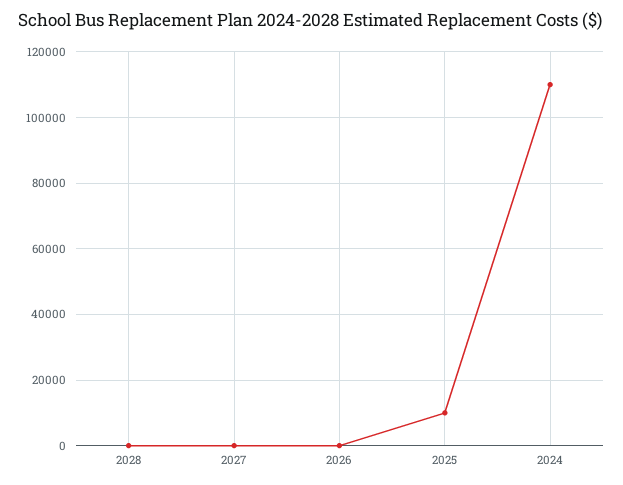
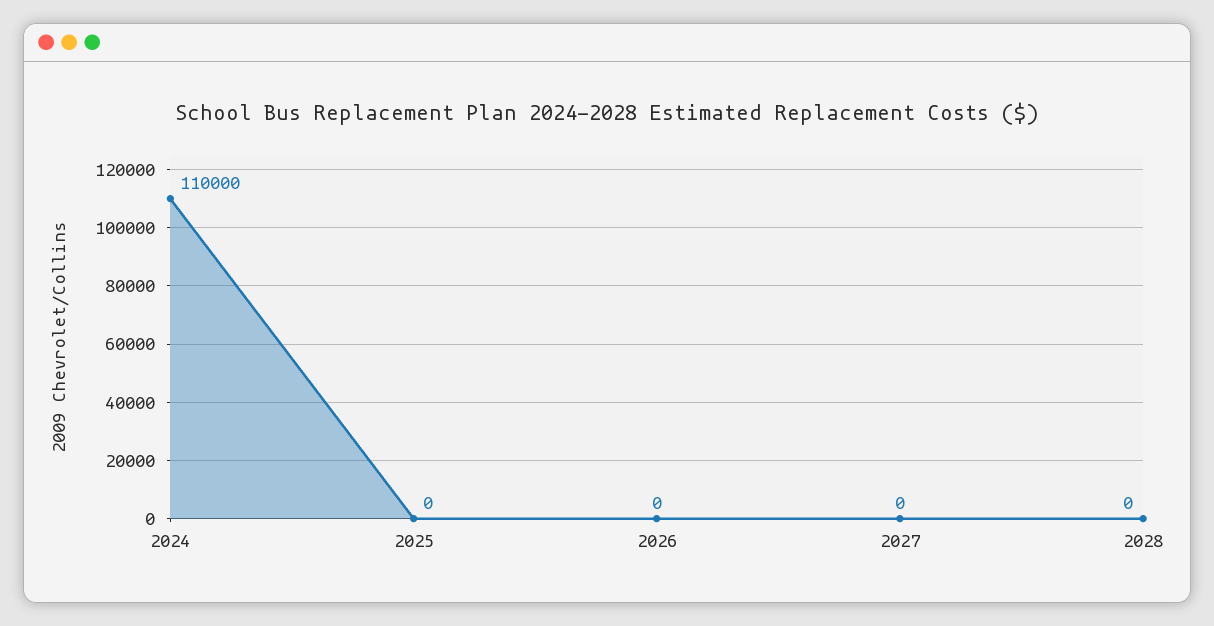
2025: 10000 -> 0

